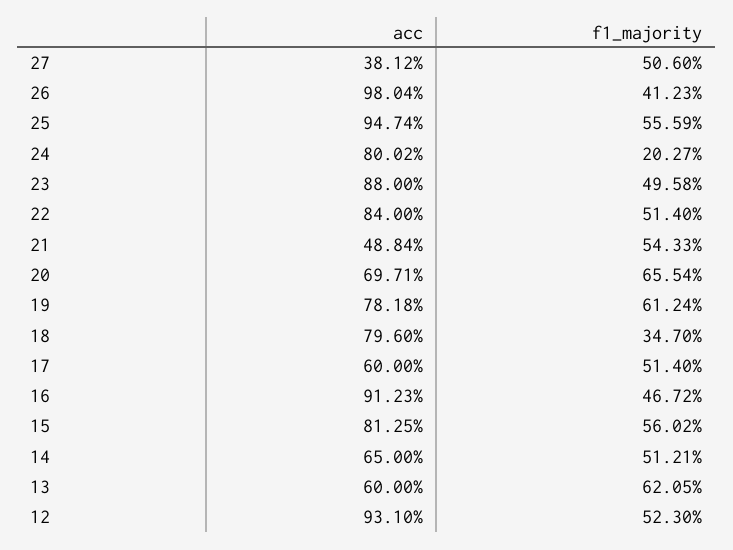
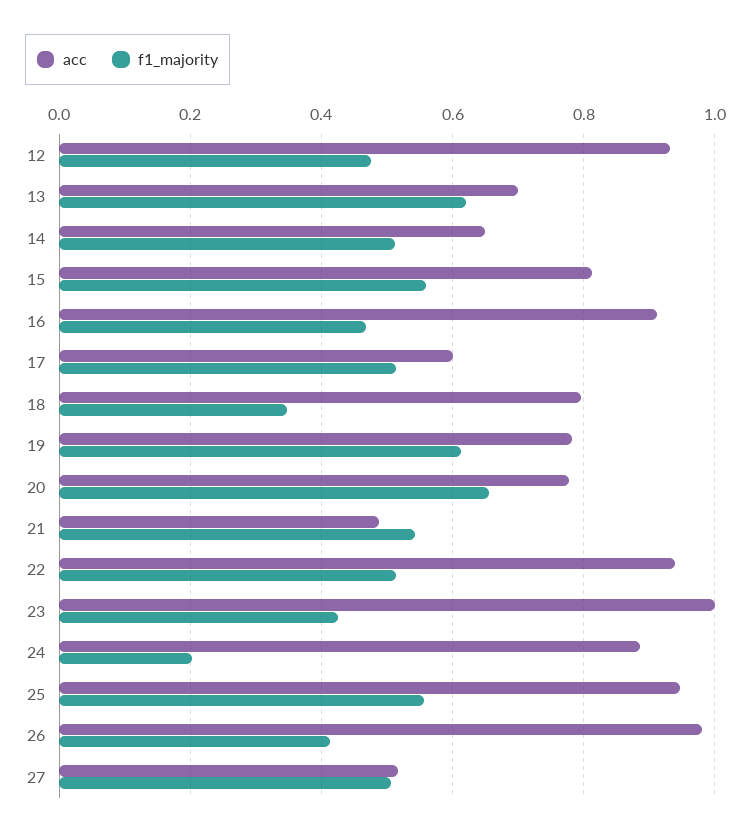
acc, 27: 0.3812 -> 0.52
acc, 24: 0.8002 -> 0.88
acc, 23: 0.88 -> 1
f1_majority, 23: 0.4958 -> 0.42
acc, 22: 0.84 -> 0.94
acc, 20: 0.6971 -> 0.78
acc, 13: 0.6 -> 0.7
f1_majority, 12: 0.523 -> 0.48

